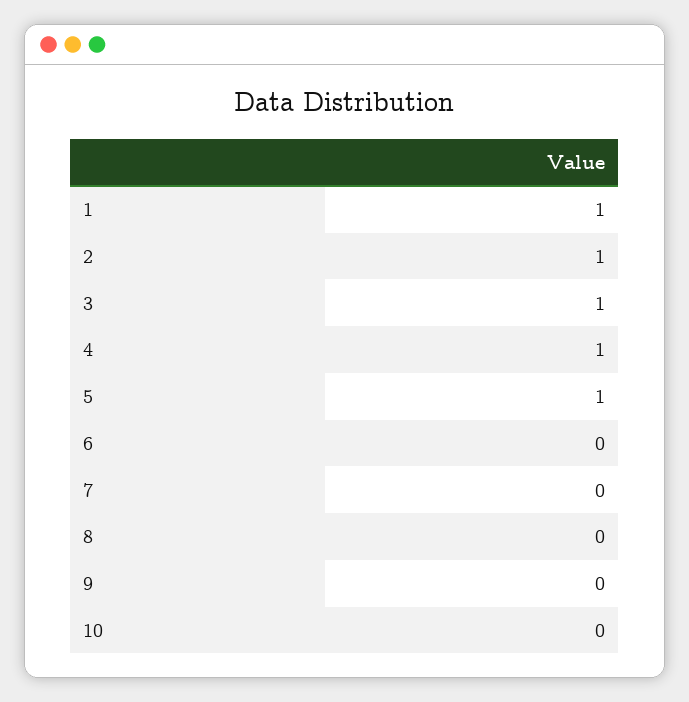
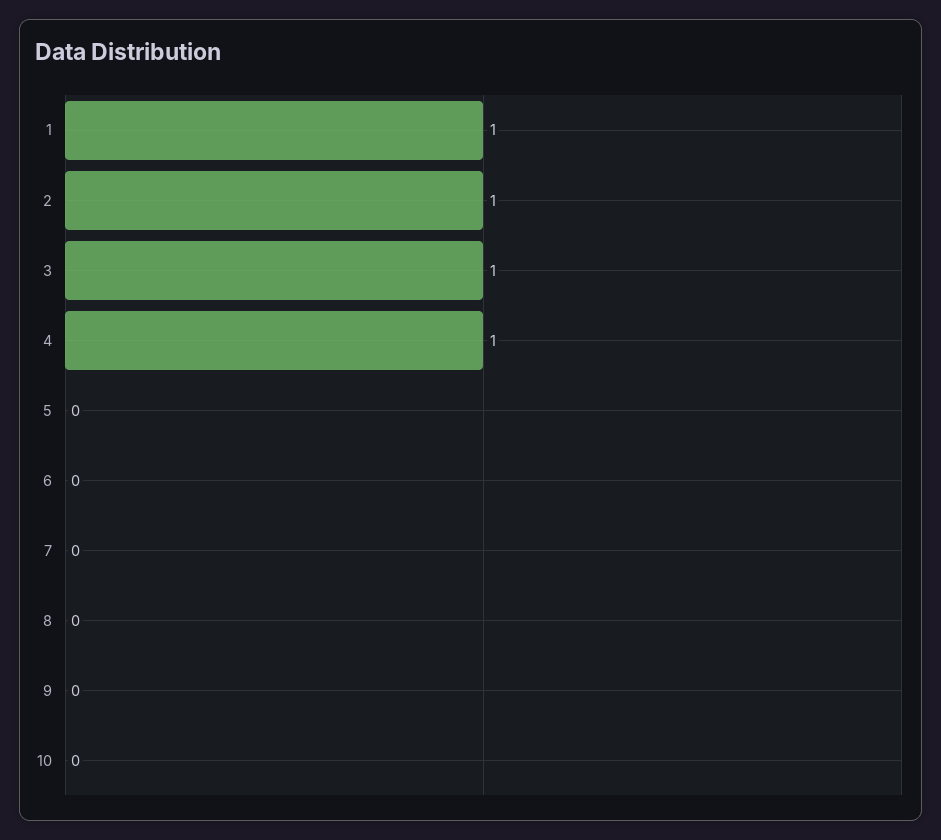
5: 1 -> 0

